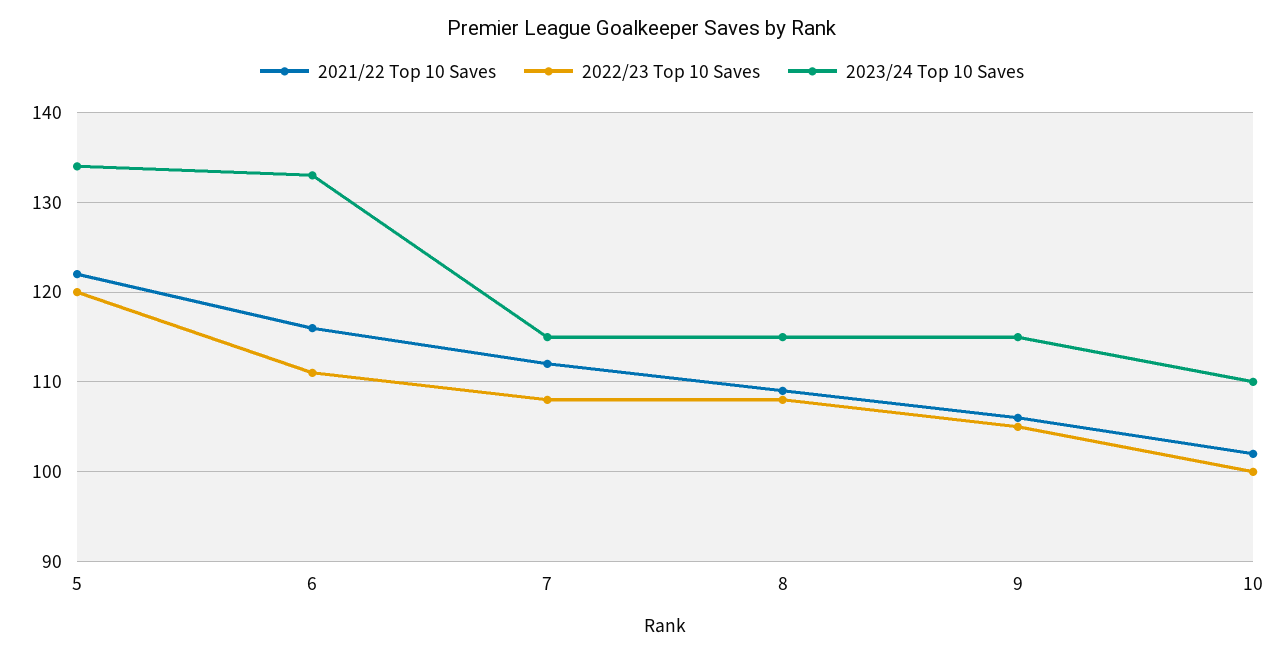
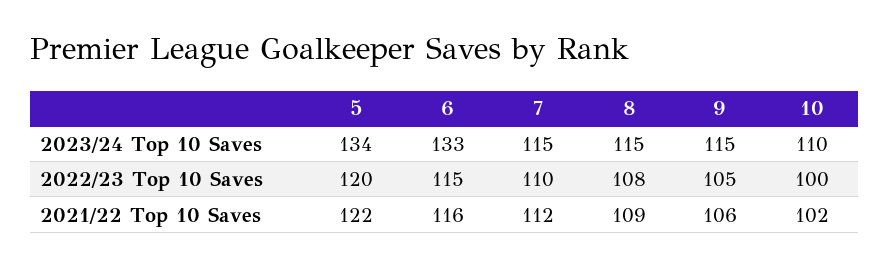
2022/23 Top 10 Saves, 6: 111 -> 115
2022/23 Top 10 Saves, 7: 108 -> 110

